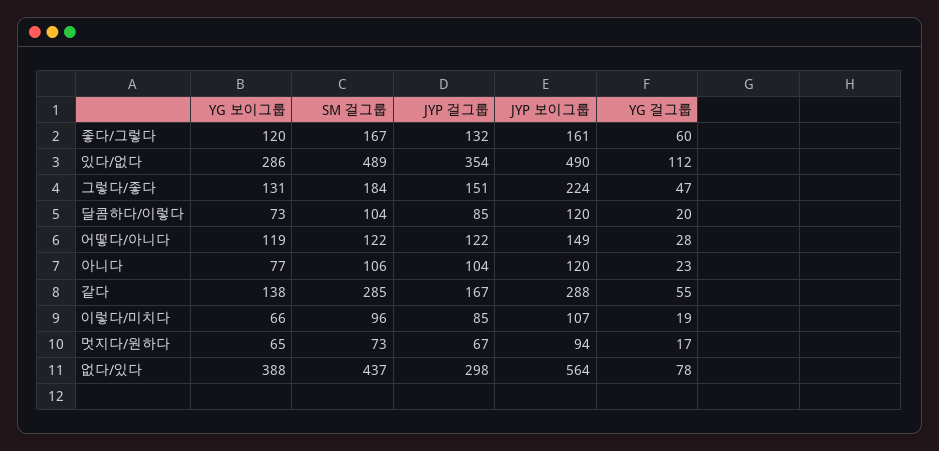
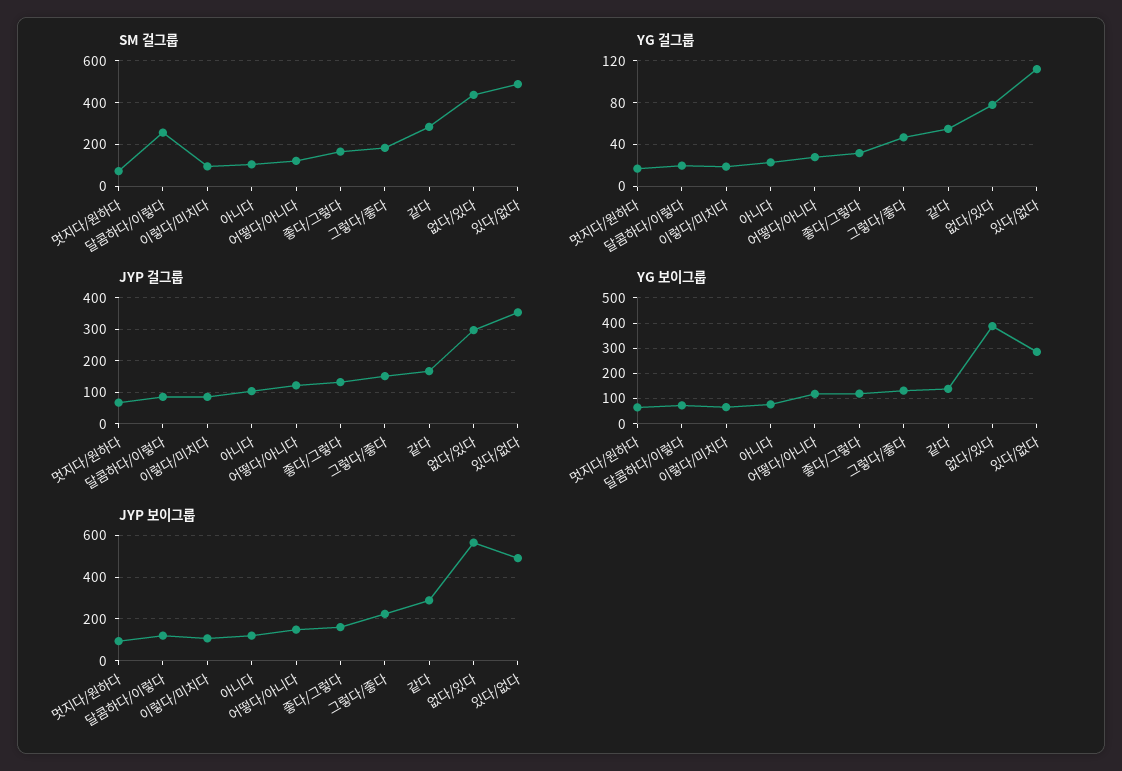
YG 걸그룹, 좋다/그렇다: 60 -> 30
SM 걸그룹, 달콤하다/이렇다: 104 -> 250

